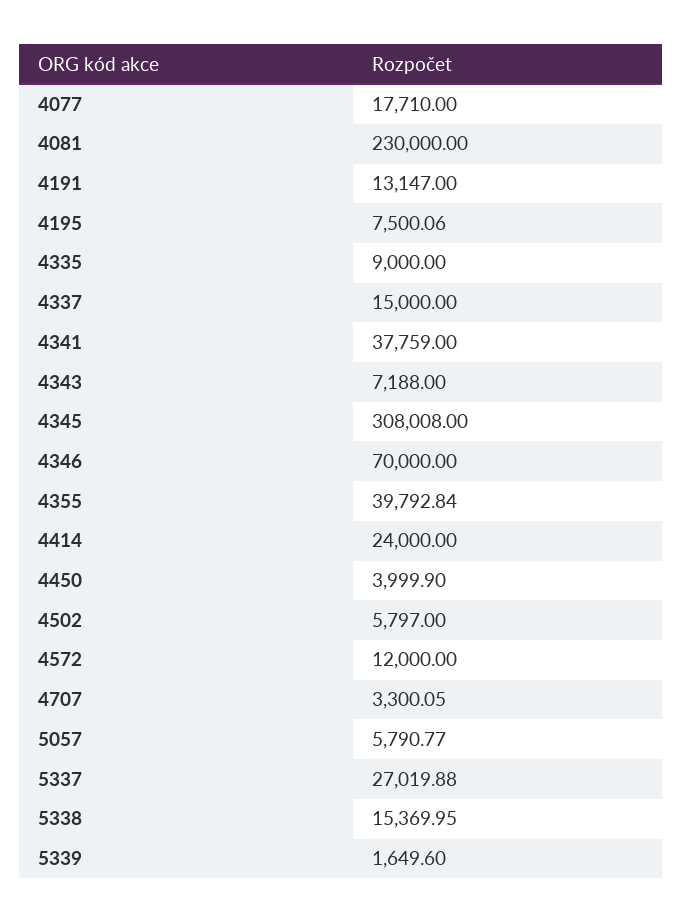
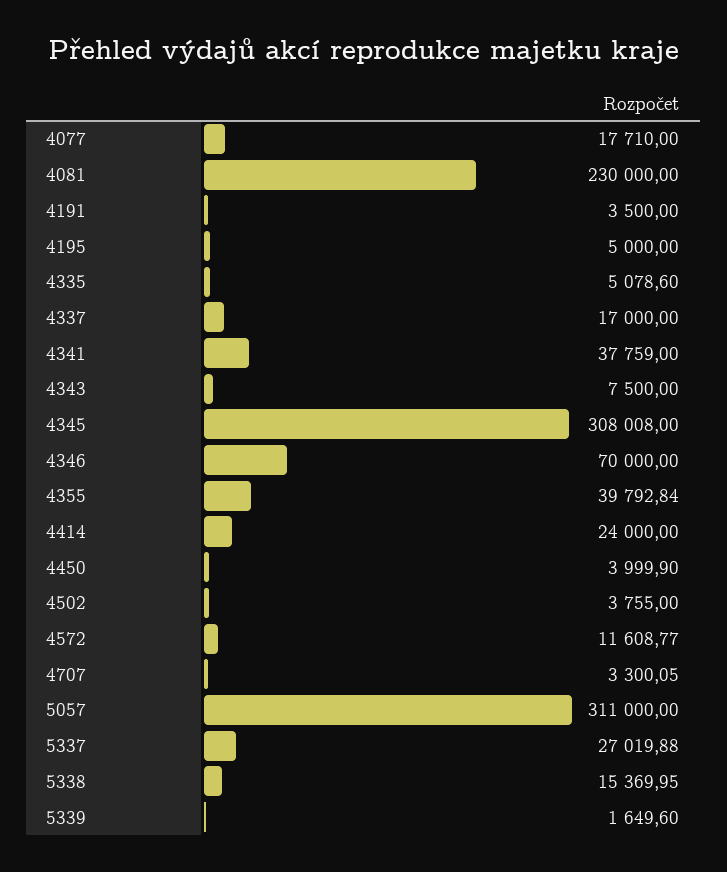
4191: 13147 -> 3500
4195: 7500.06 -> 5000
4335: 9000 -> 5078.6
4337: 15000 -> 17000
4343: 7188 -> 7500
4502: 5797 -> 3755
4572: 12000 -> 11608.77
5057: 5790.77 -> 311000

